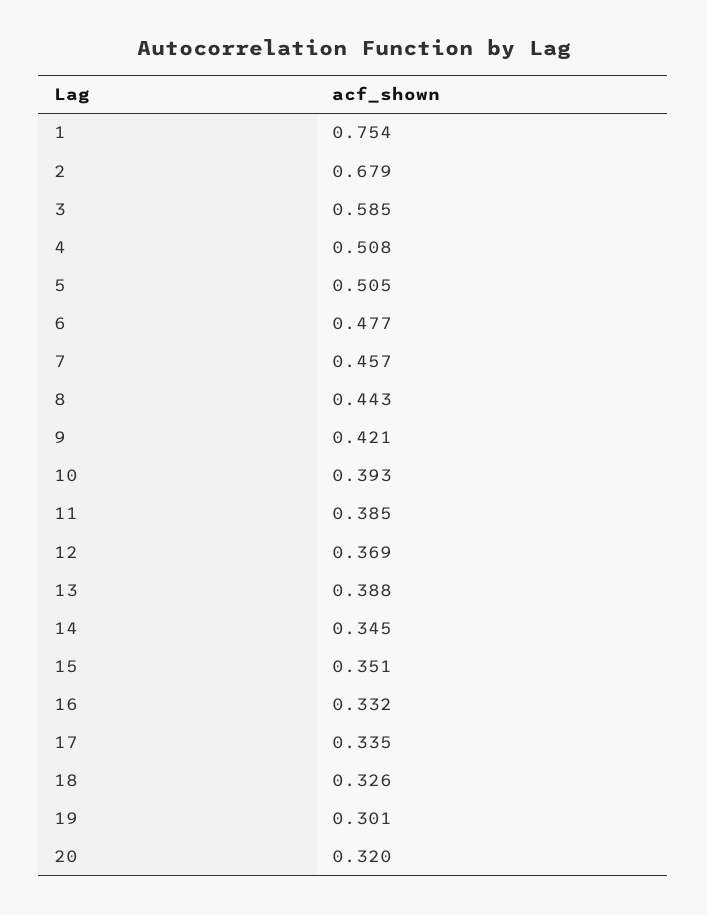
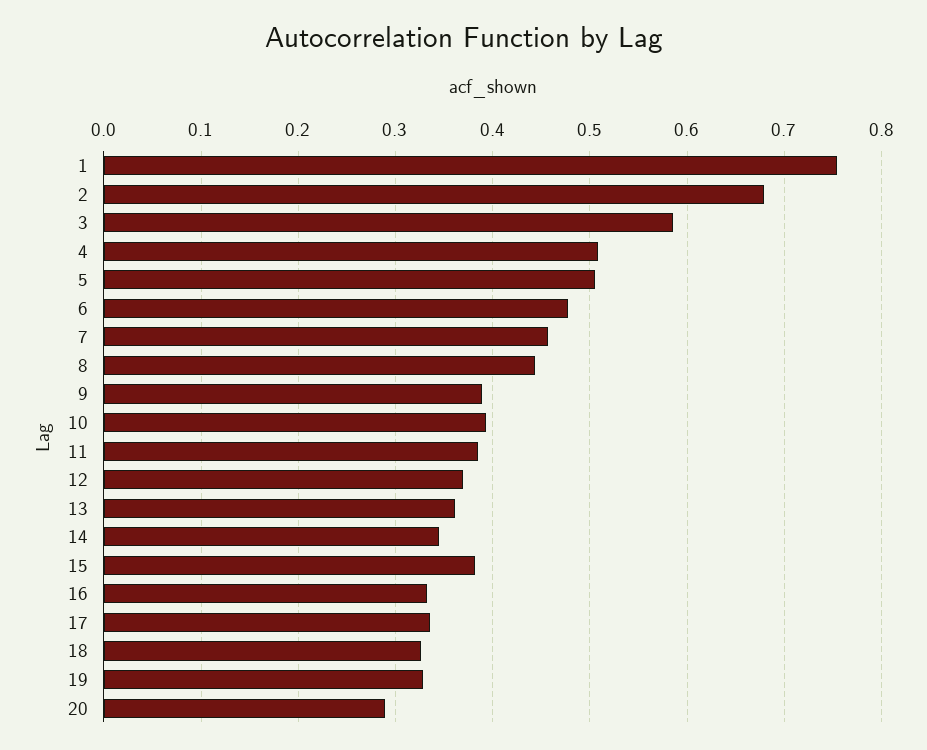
9: 0.421 -> 0.39
13: 0.388 -> 0.36
15: 0.351 -> 0.38
19: 0.301 -> 0.33
20: 0.32 -> 0.29

